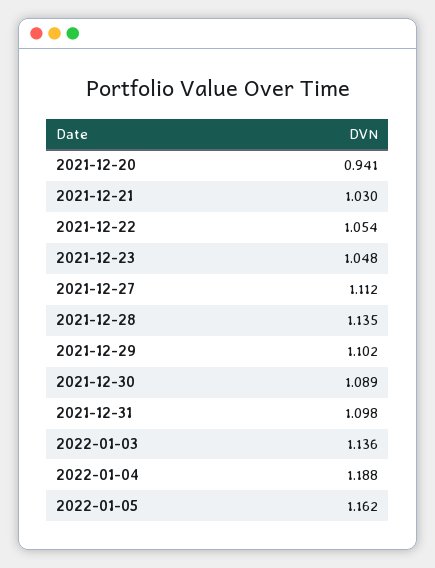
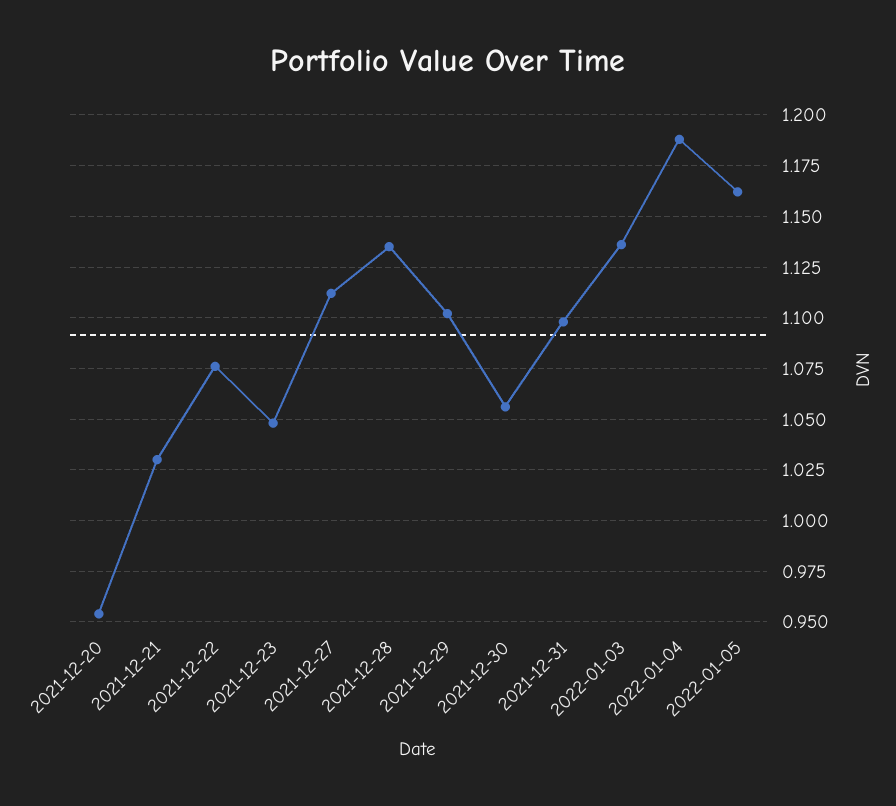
2021-12-20: 0.941 -> 0.955
2021-12-22: 1.054 -> 1.075
2021-12-30: 1.089 -> 1.055

